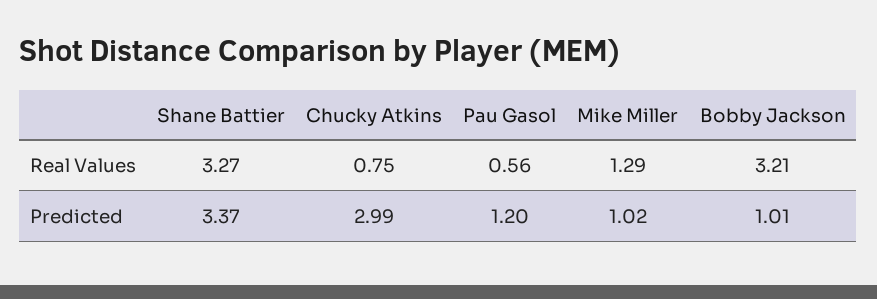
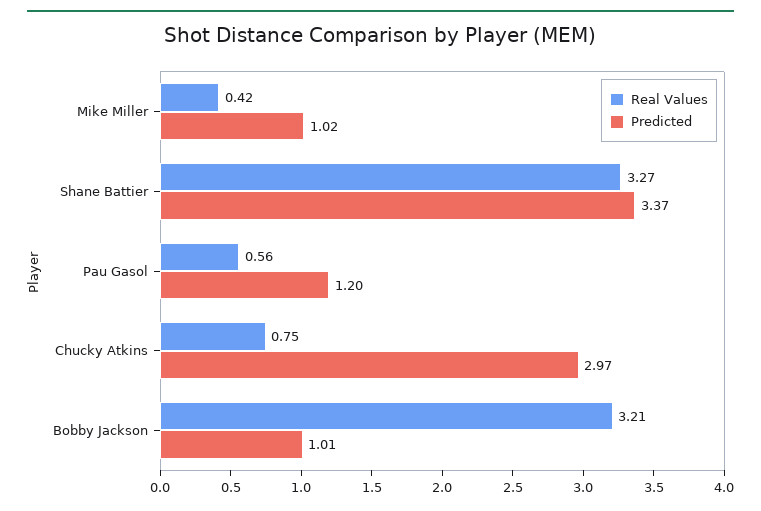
Real Values, Mike Miller: 1.29 -> 0.42
Predicted, Chucky Atkins: 2.99 -> 2.97

